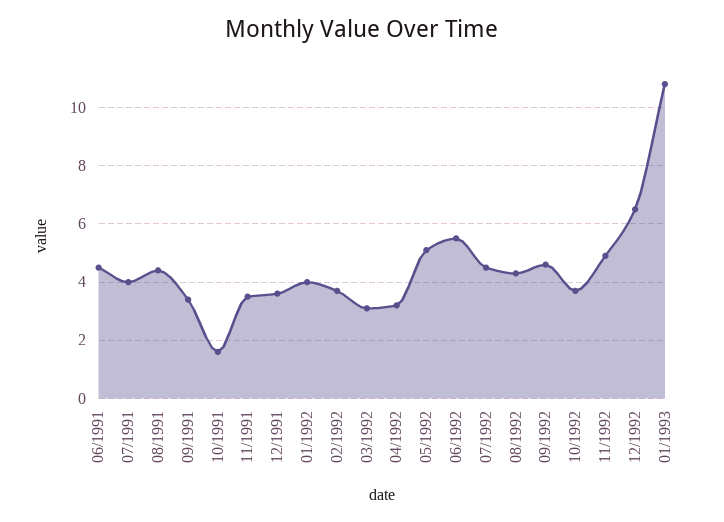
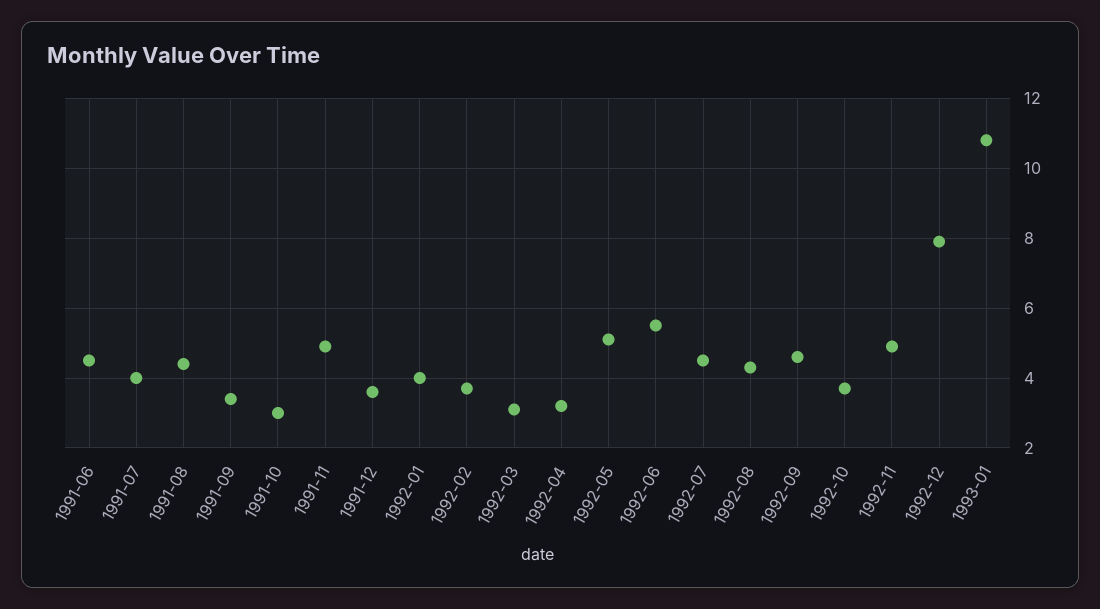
10/1991: 1.5 -> 3
11/1991: 3.5 -> 5
12/1992: 6.5 -> 8

